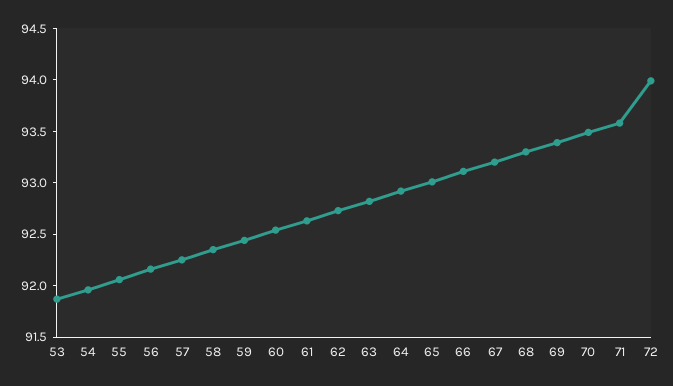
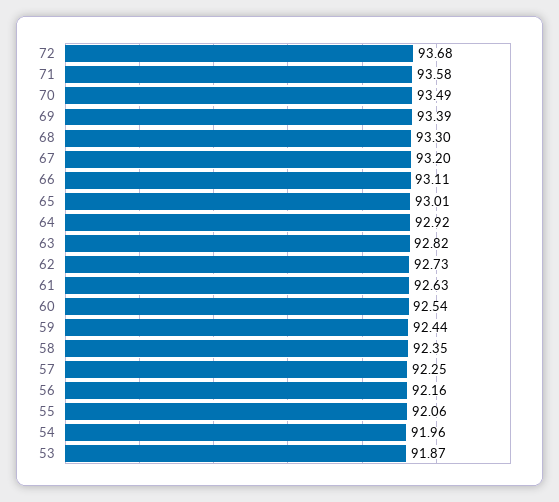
72: 94 -> 93.68

